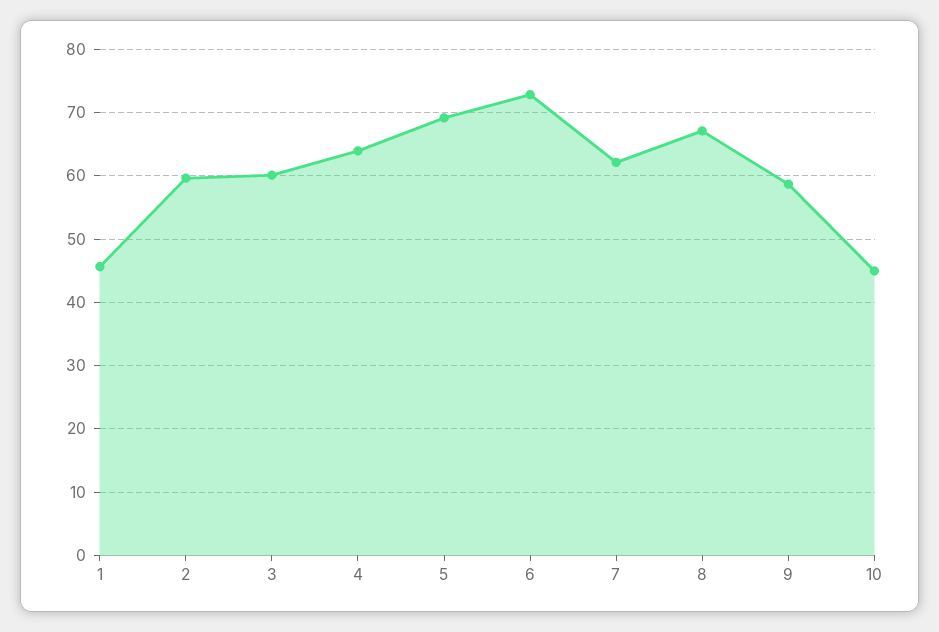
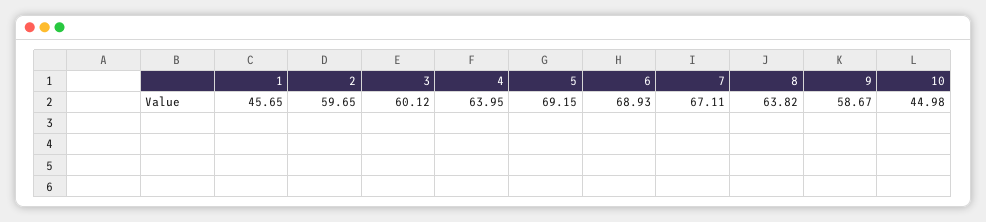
6: 73 -> 68.93
7: 62 -> 67.11
8: 67 -> 63.82

